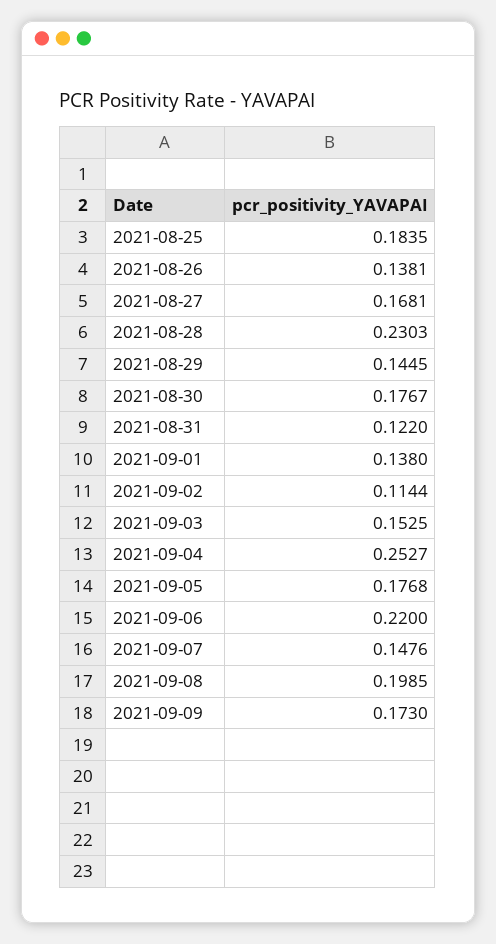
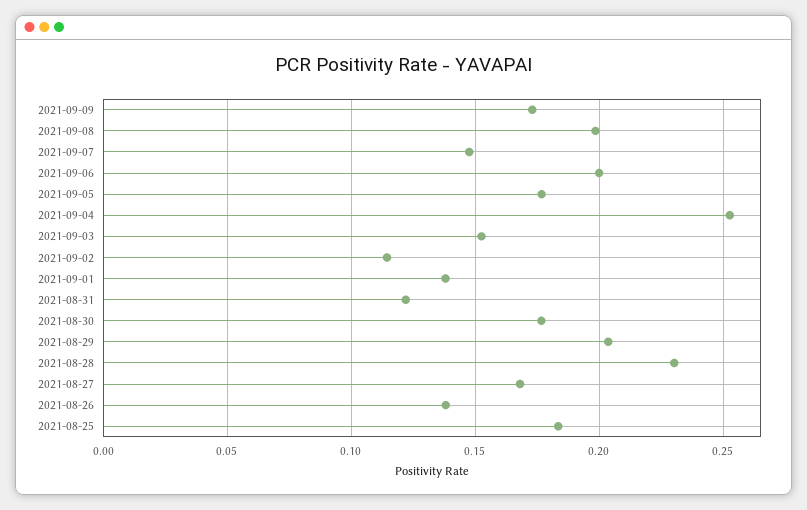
2021-08-29: 0.1445 -> 0.205
2021-09-06: 0.22 -> 0.2

